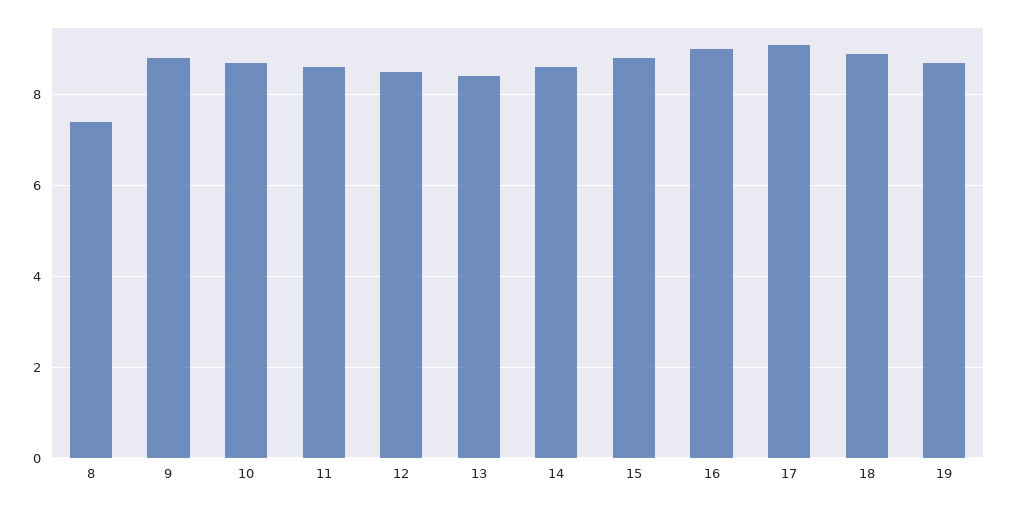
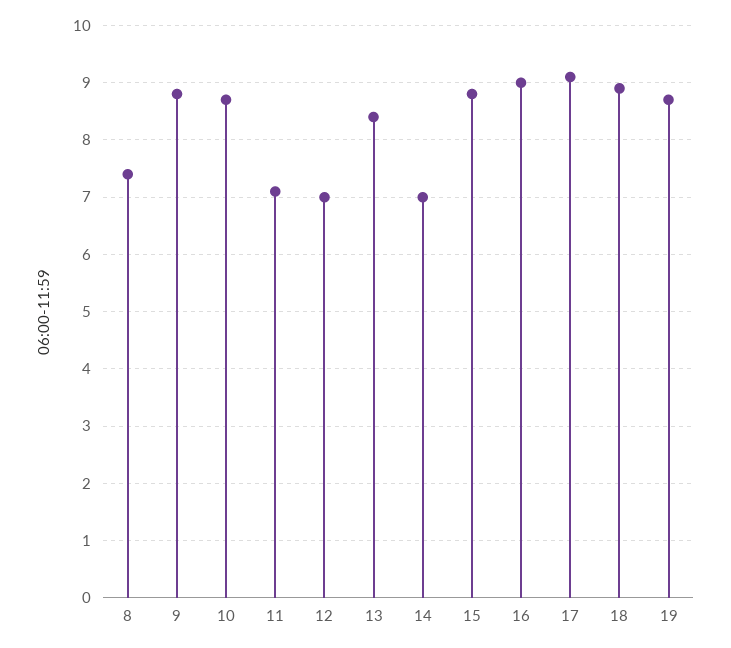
11: 8.5 -> 7
12: 8.5 -> 7
14: 8.5 -> 7

